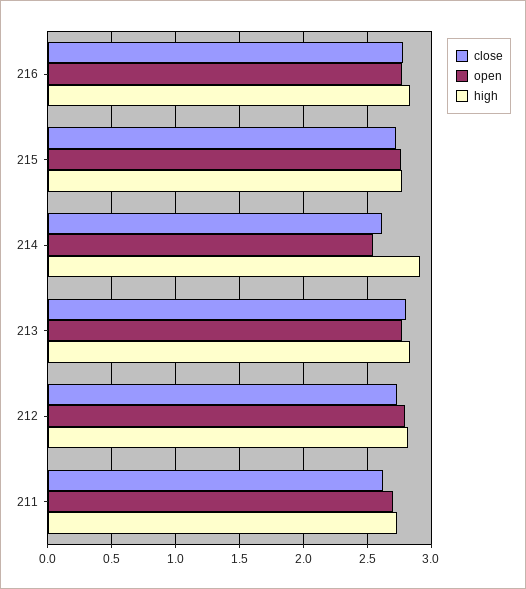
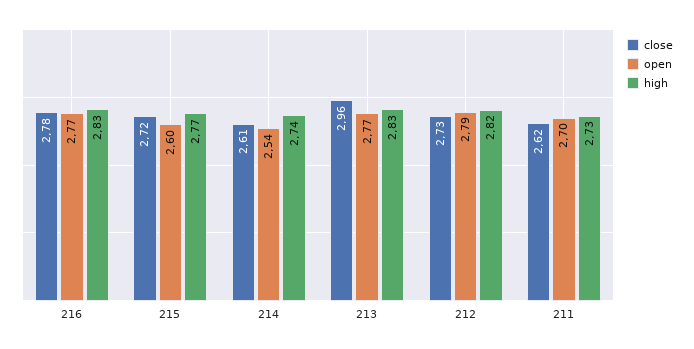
open, 215: 2.75 -> 2.6
high, 214: 2.9 -> 2.74
close, 213: 2.8 -> 2.96

